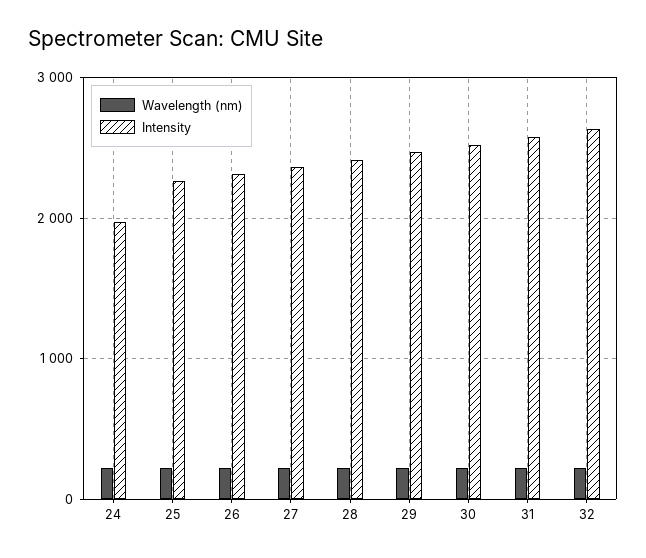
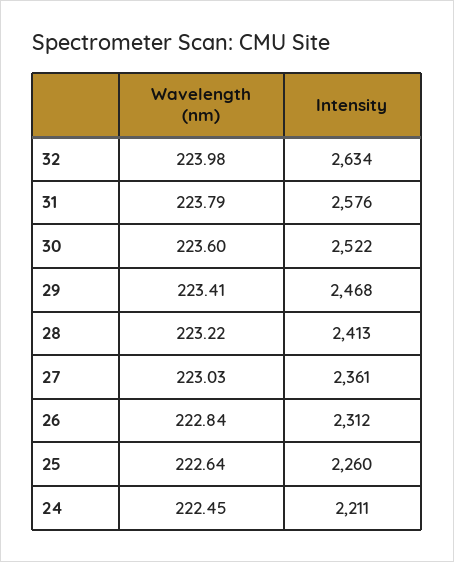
Intensity, 24: 2000 -> 2211

